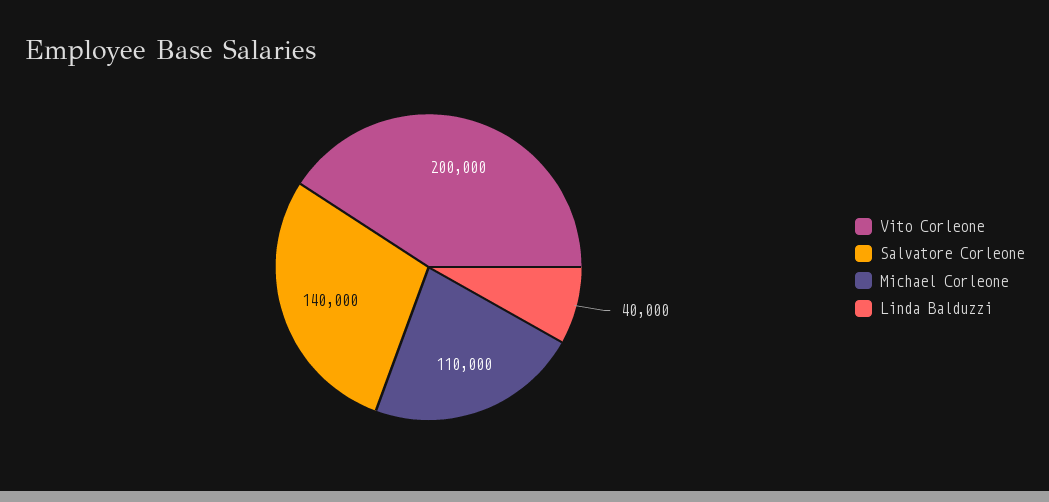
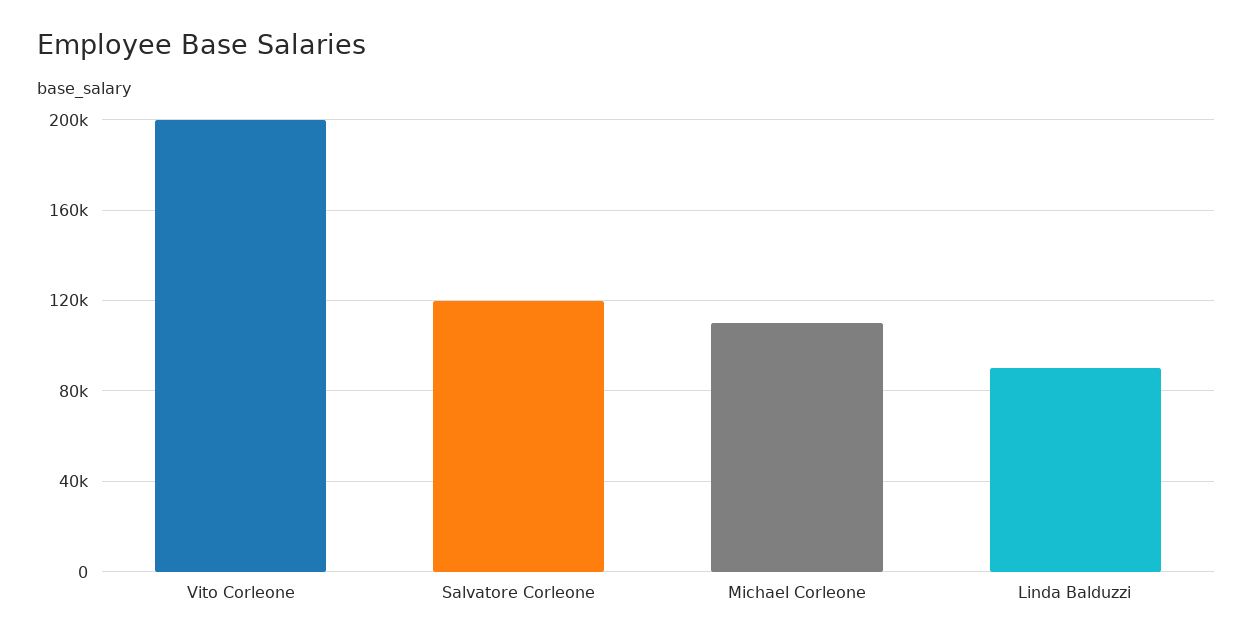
Salvatore Corleone: 140000 -> 120000
Linda Balduzzi: 40000 -> 90000

